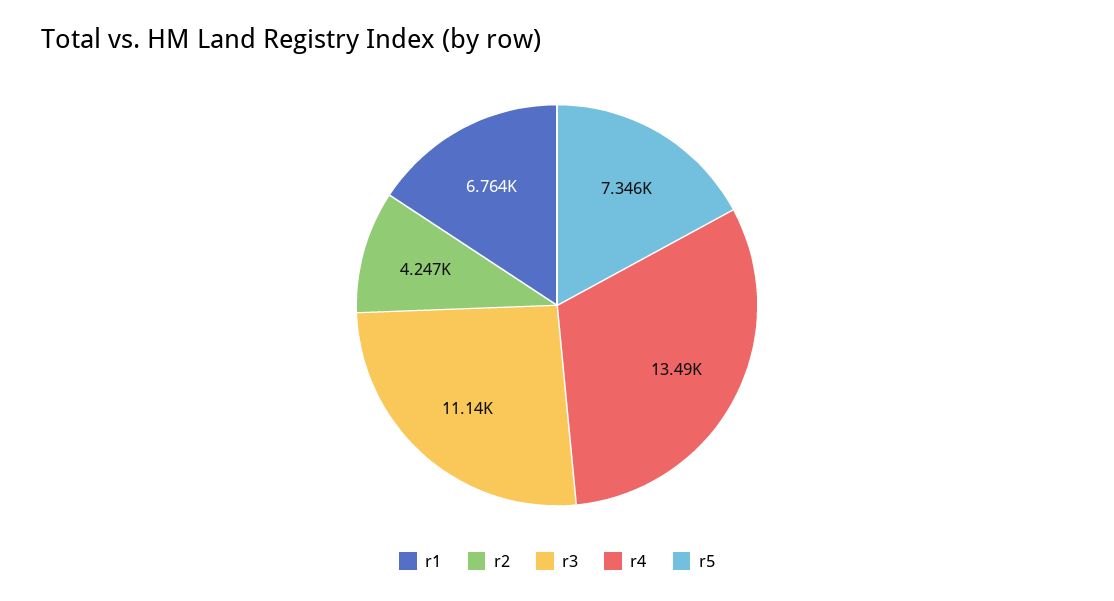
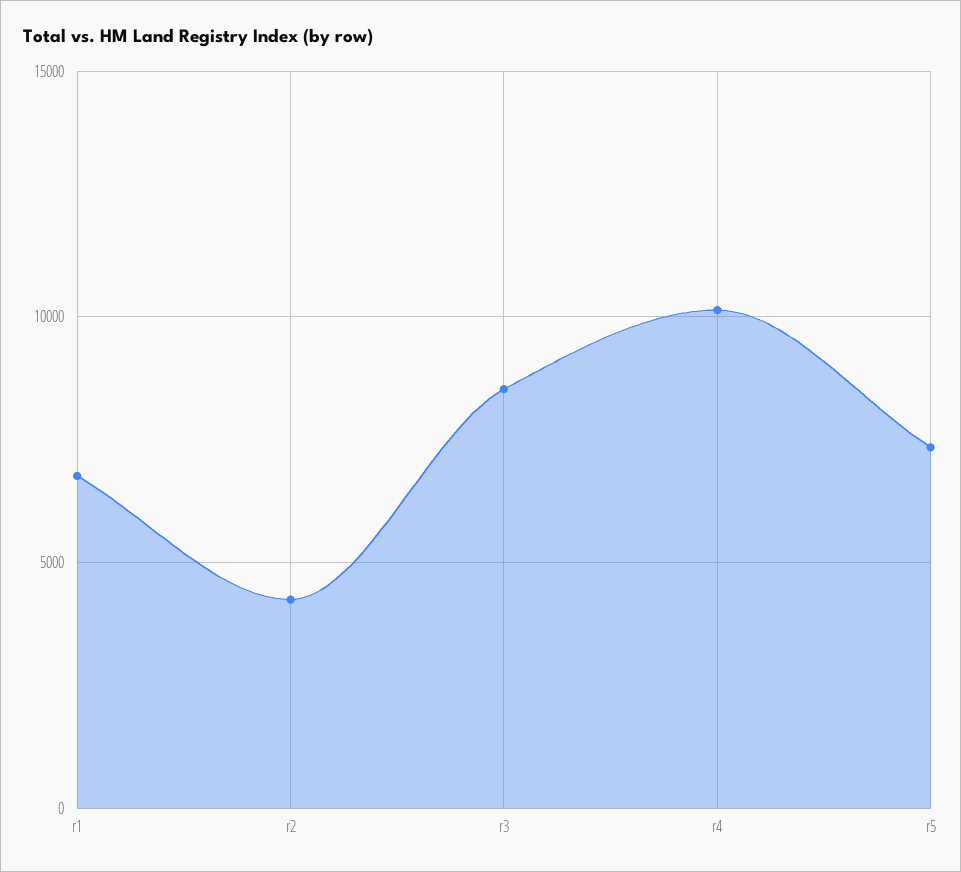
r3: 11140 -> 8500
r4: 13490 -> 10000

